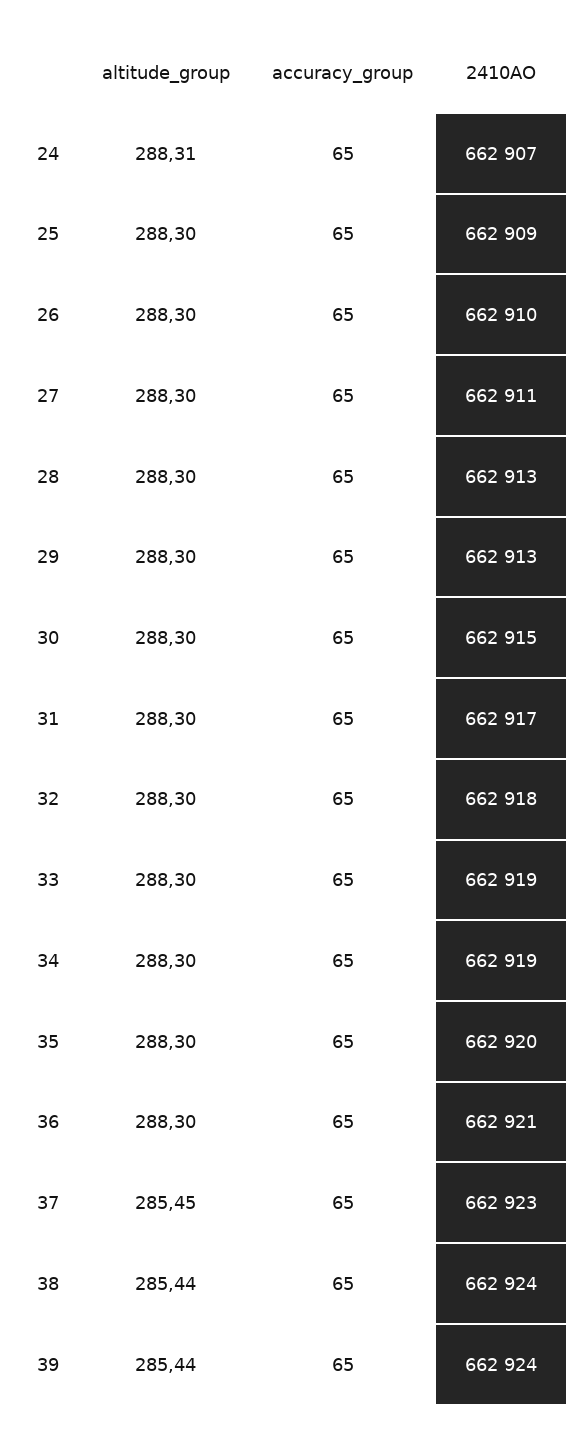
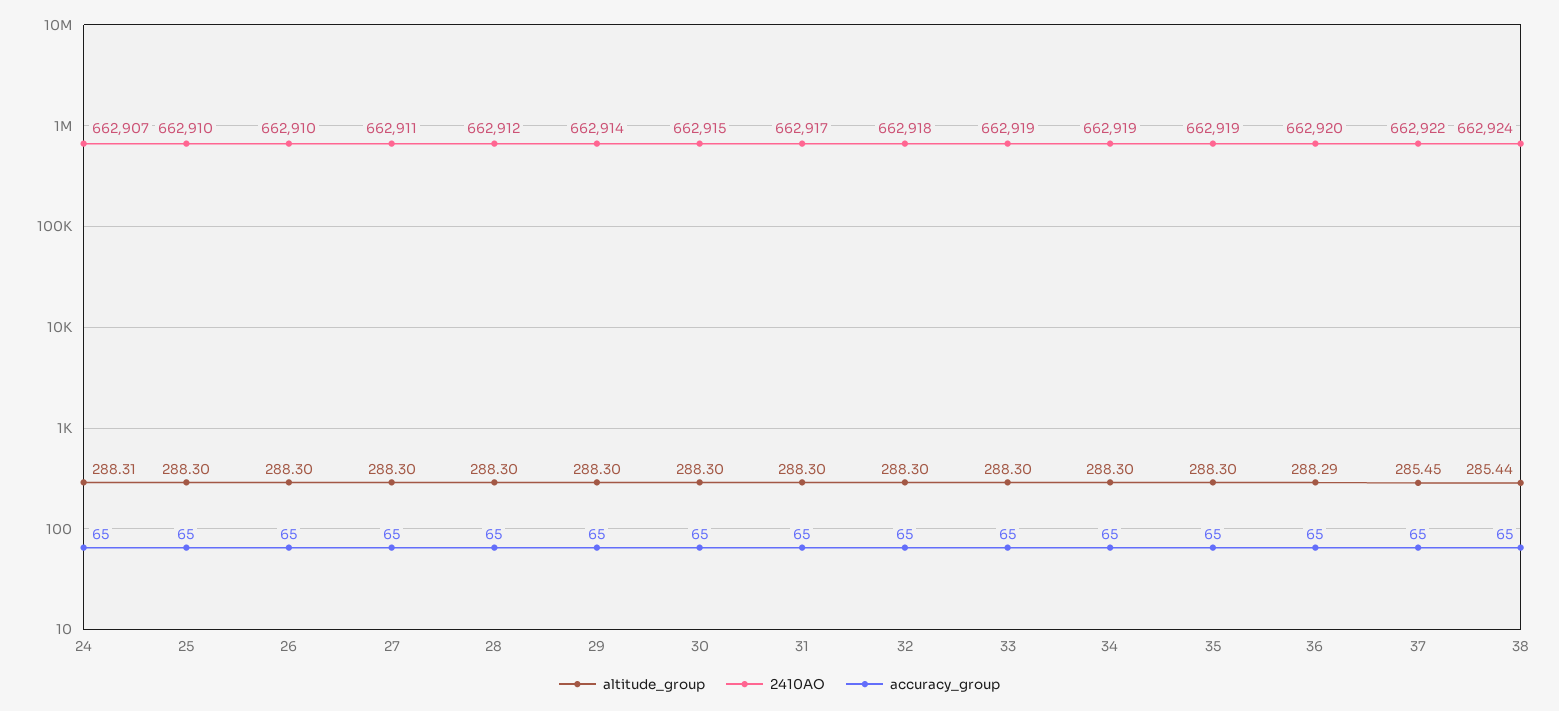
2410AO, 25: 662909 -> 662910
2410AO, 28: 662913 -> 662912
2410AO, 29: 662913 -> 662914
2410AO, 35: 662920 -> 662919
altitude_group, 36: 288.3 -> 288.29
2410AO, 36: 662921 -> 662920
2410AO, 37: 662923 -> 662922
altitude_group, 39: 285.44 -> none
accuracy_group, 39: 65 -> none
2410AO, 39: 662924 -> none

